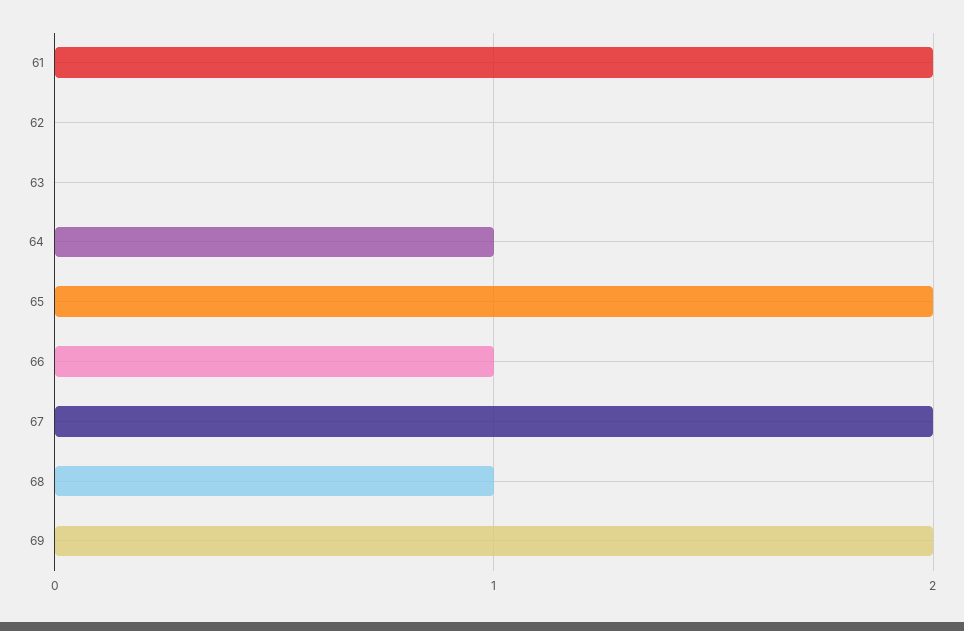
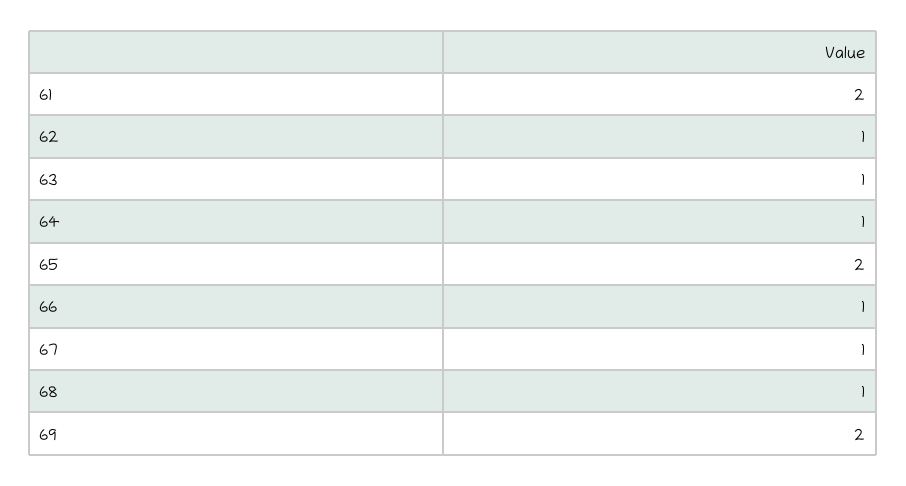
62: 0 -> 1
63: 0 -> 1
67: 2 -> 1

